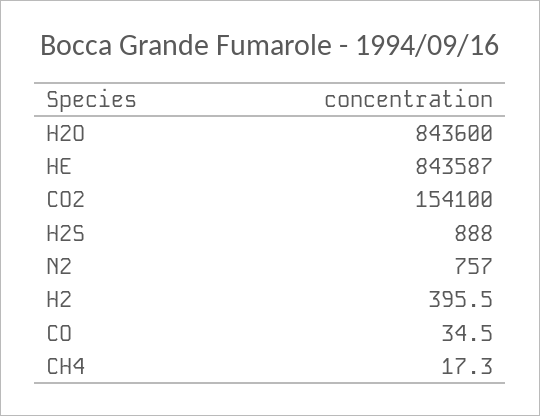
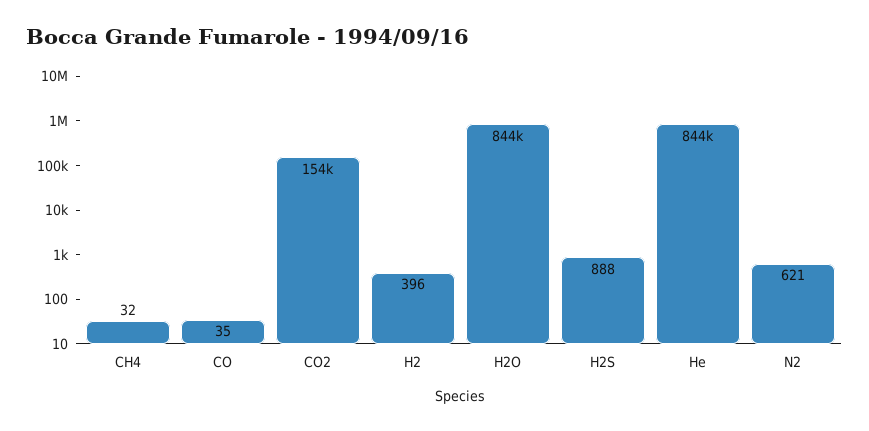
N2: 757 -> 621
CH4: 17.3 -> 32

